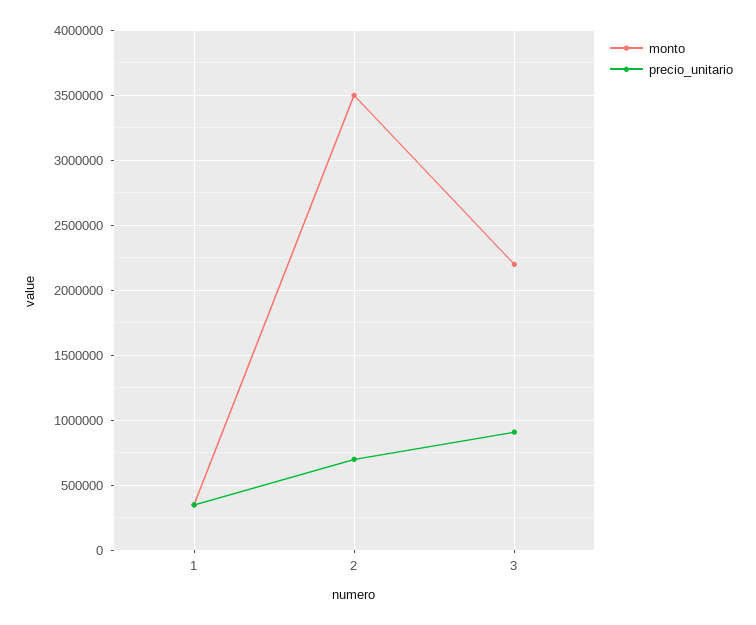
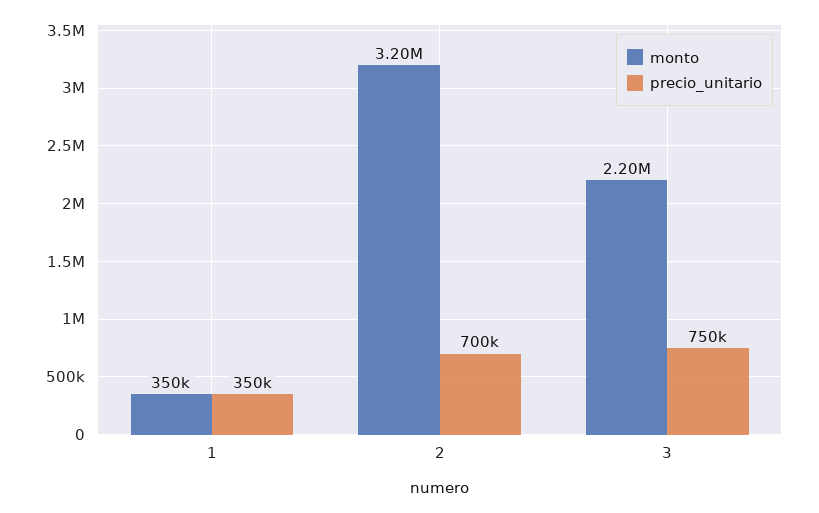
monto, 2: 3500000 -> 3200000
precio_unitario, 3: 900000 -> 750000

